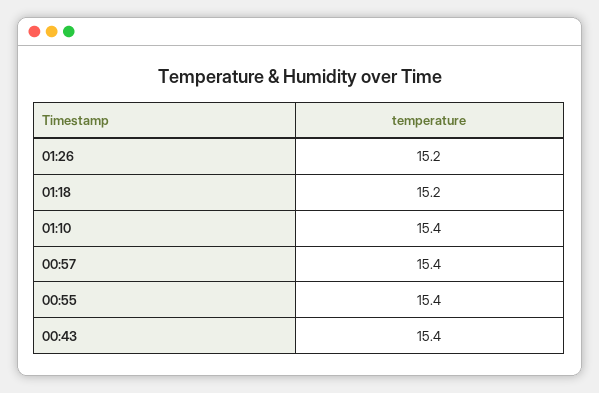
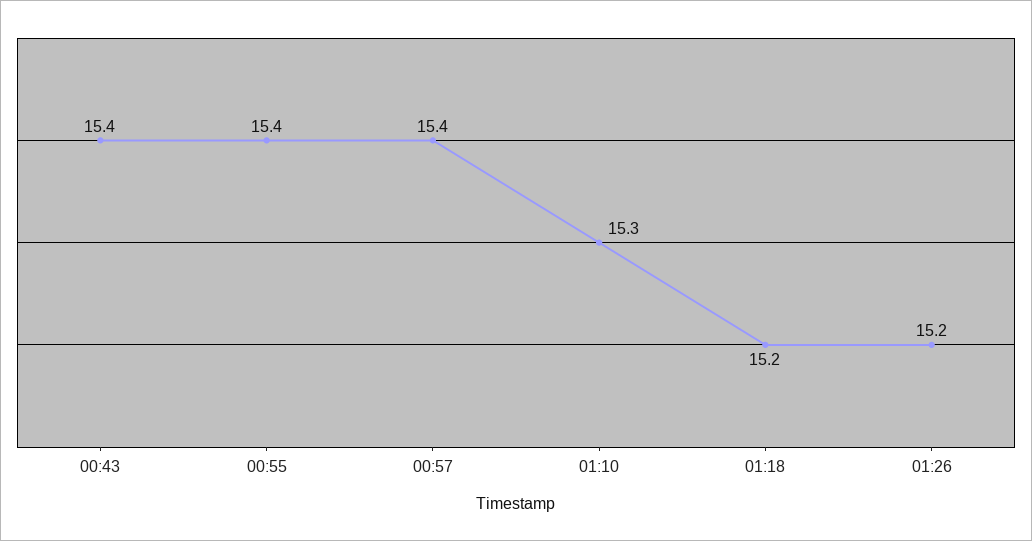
01:10: 15.4 -> 15.3

